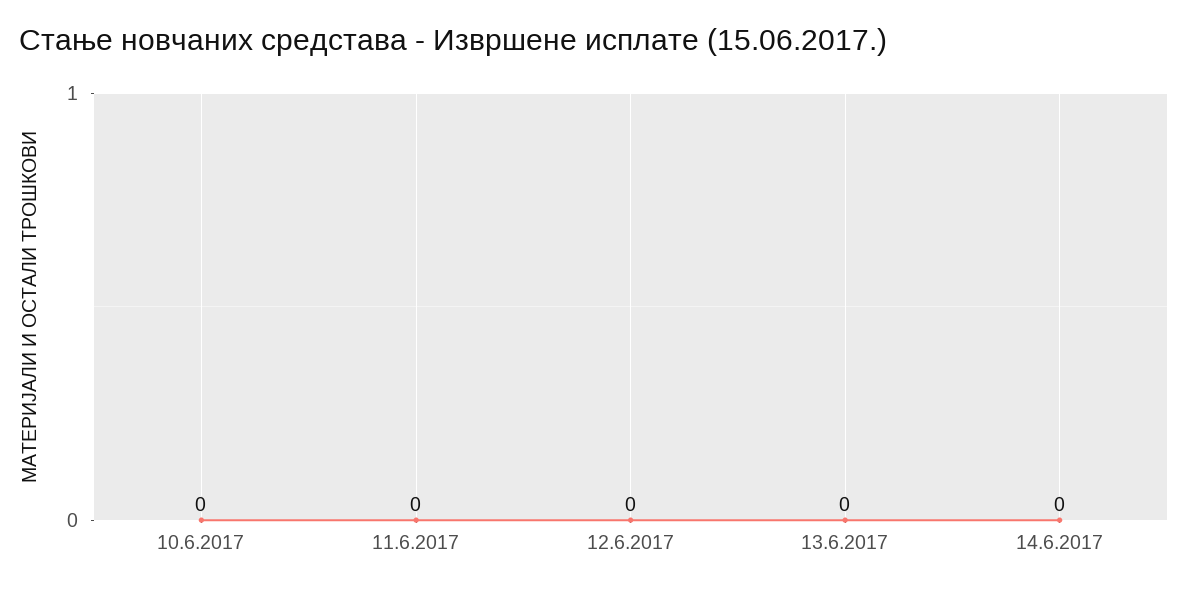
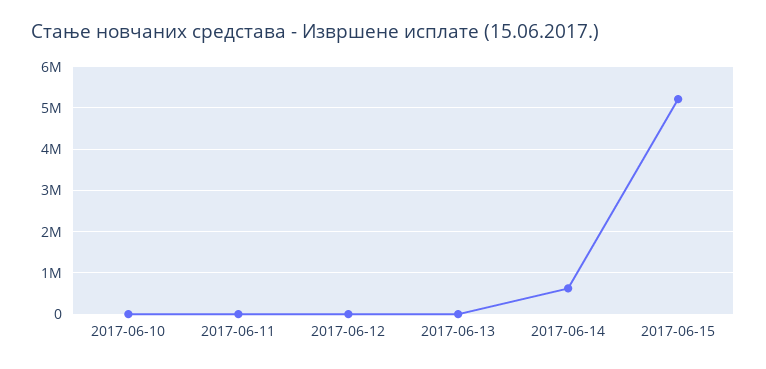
14.6.2017: 0 -> 600000
2017-06-15: none -> 5200000

